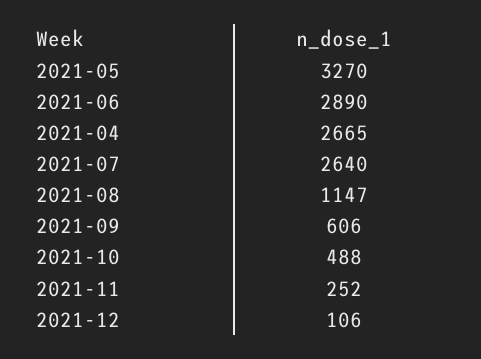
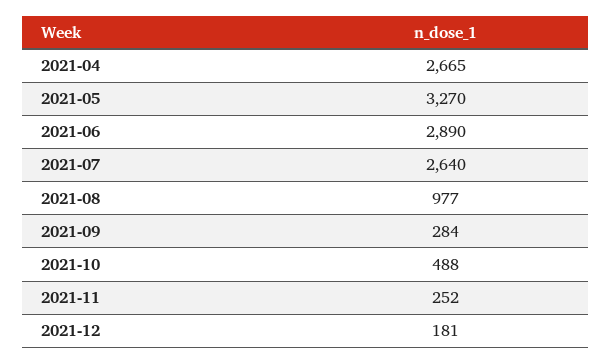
2021-08: 1147 -> 977
2021-09: 606 -> 284
2021-12: 106 -> 181

